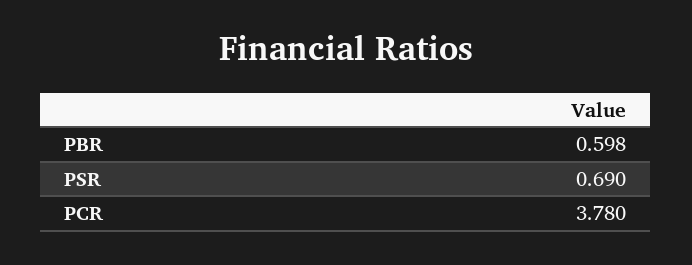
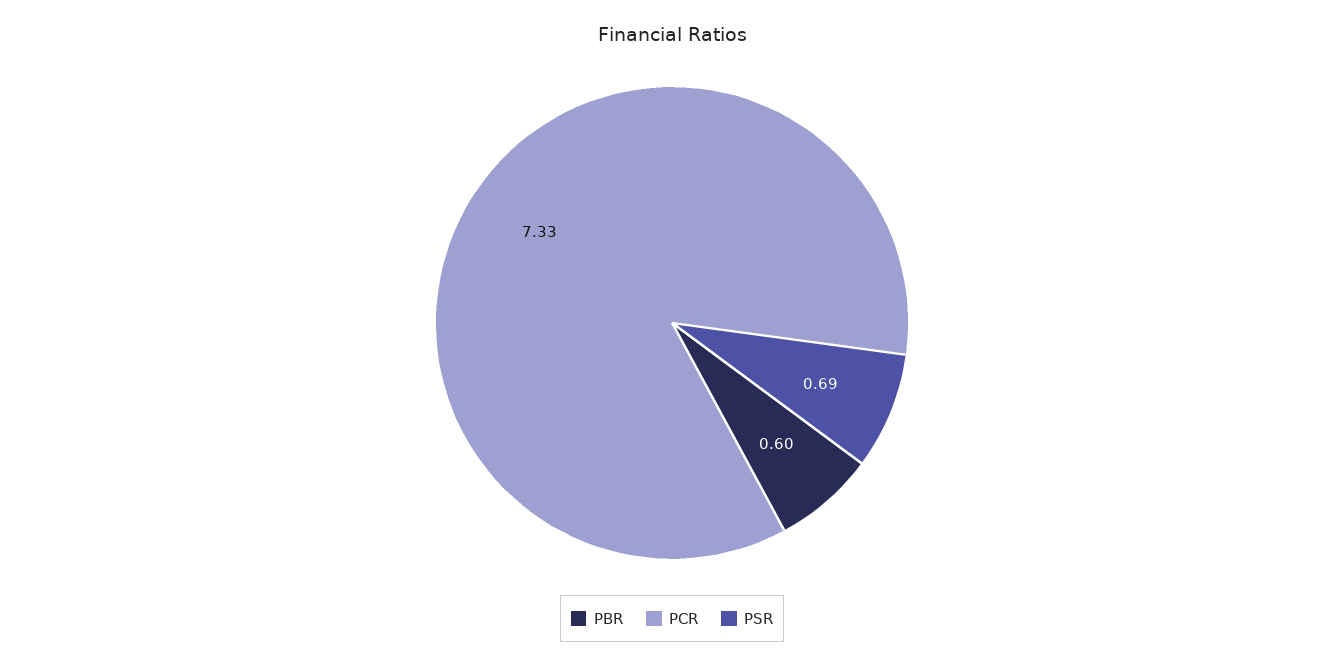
PCR: 3.78 -> 7.33

